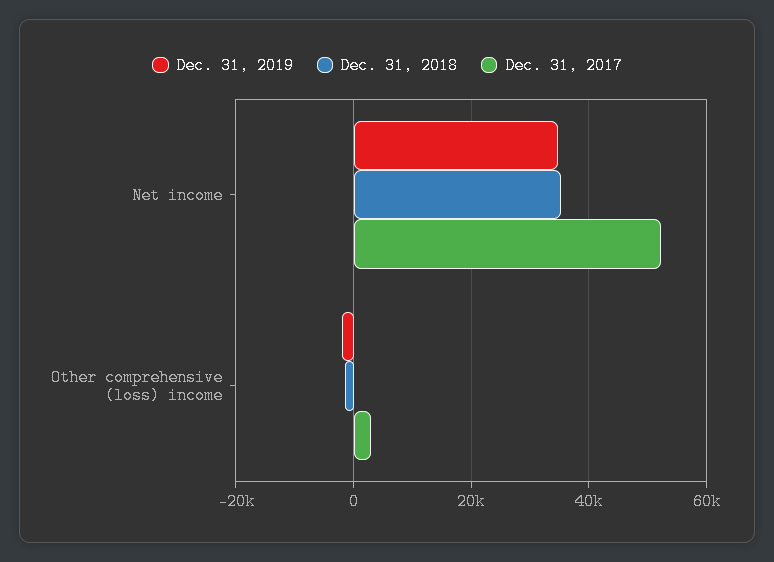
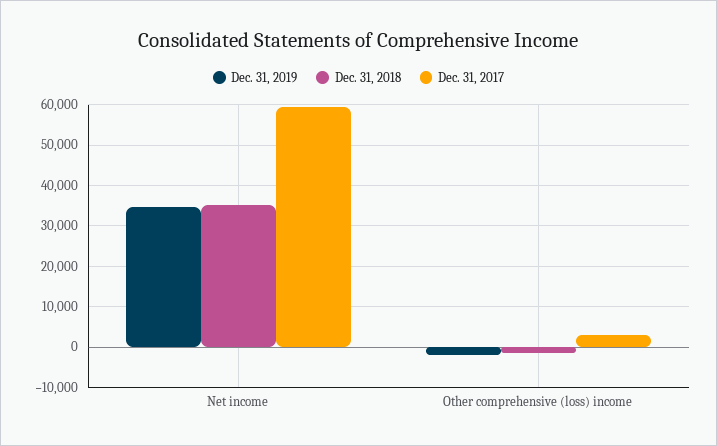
Dec. 31, 2017, Net income: 52000 -> 60000

